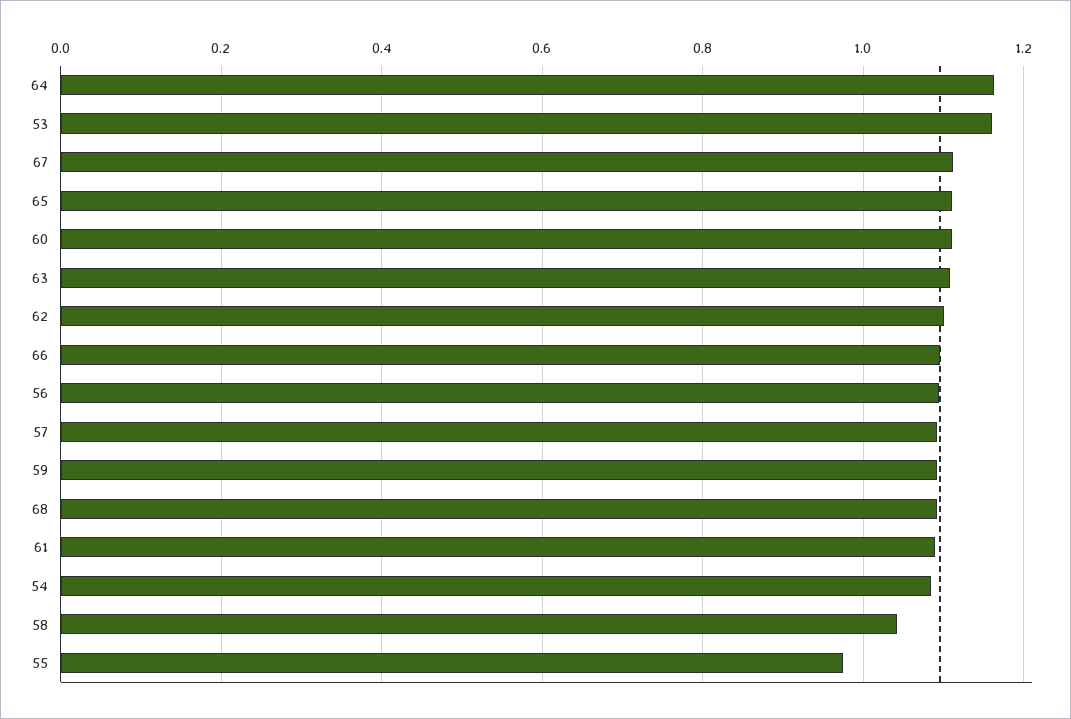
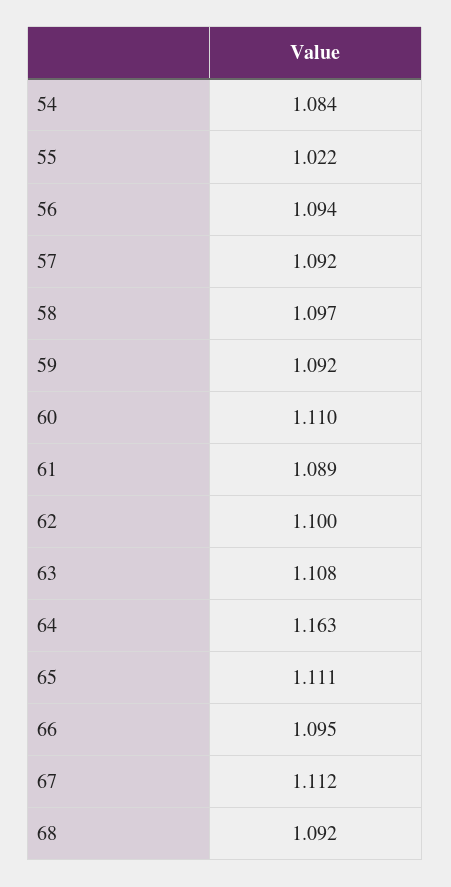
53: 1.16 -> none
58: 1.04 -> 1.097
55: 0.98 -> 1.022

